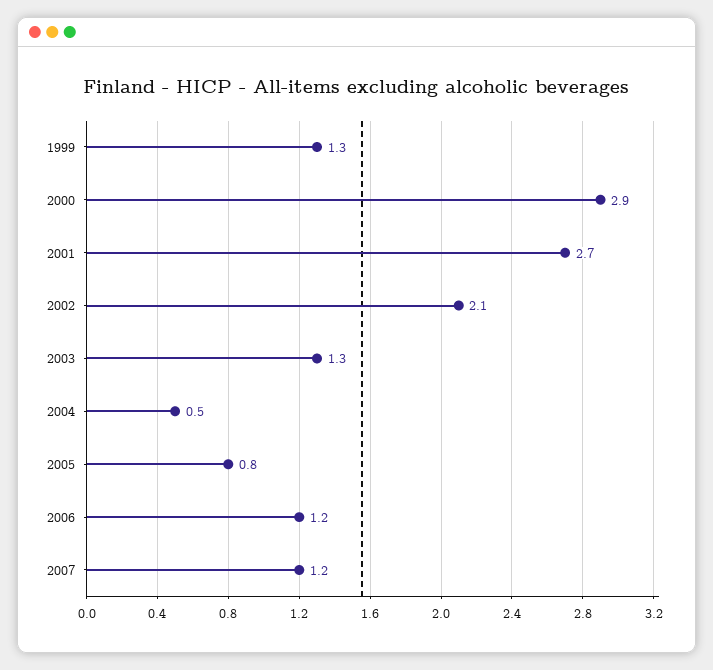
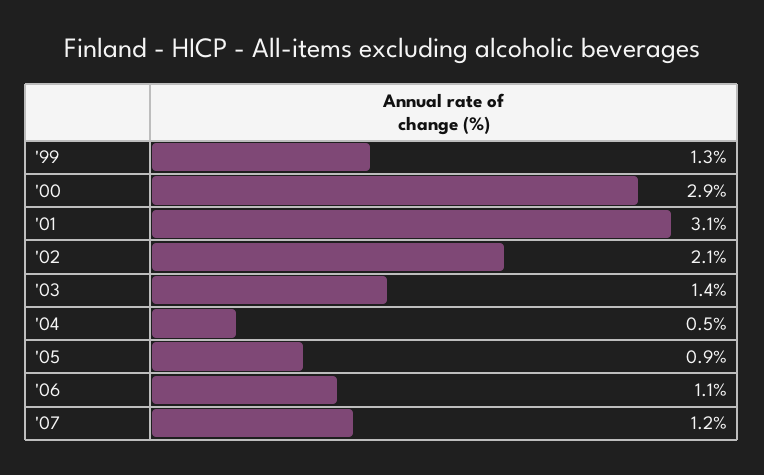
2001: 2.7 -> 3.1
2003: 1.3 -> 1.4
2005: 0.8 -> 0.9
2006: 1.2 -> 1.1

